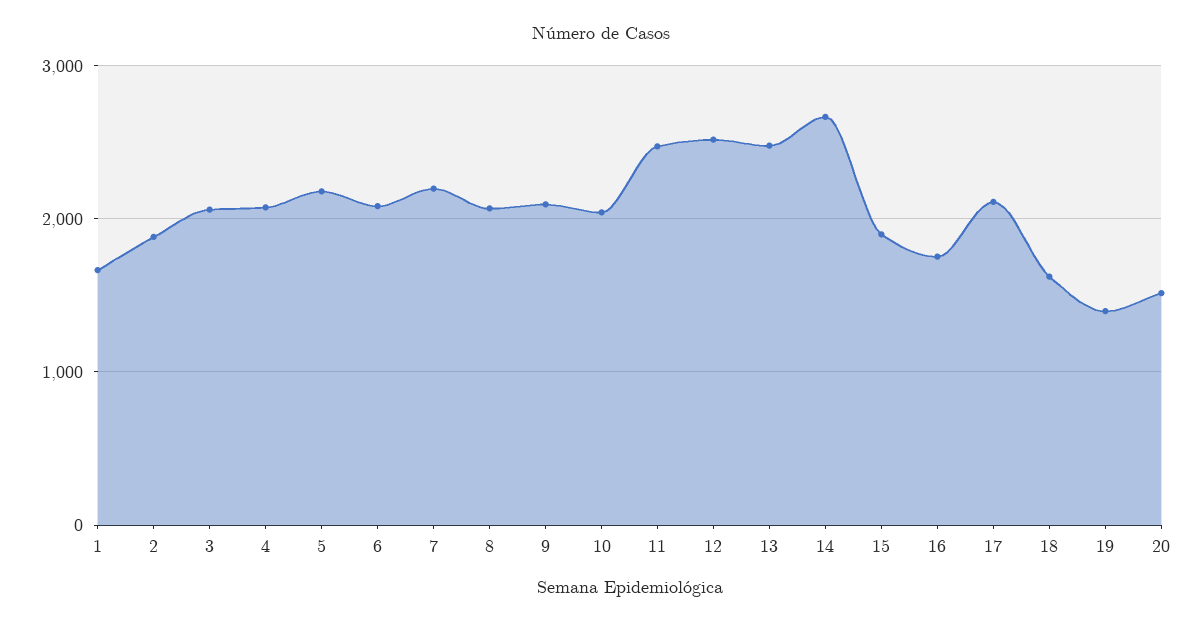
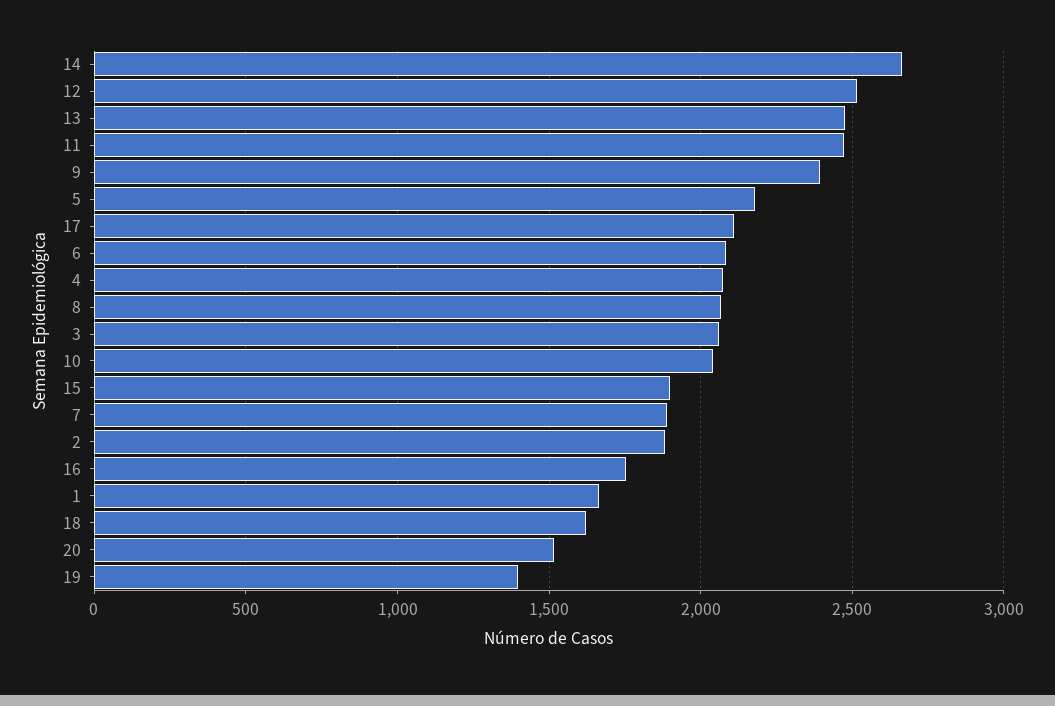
7: 2200 -> 1900
9: 2100 -> 2400

